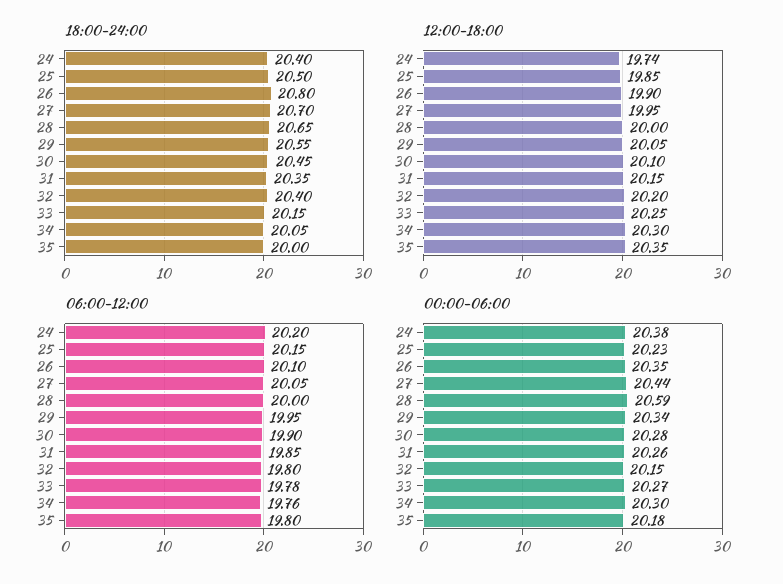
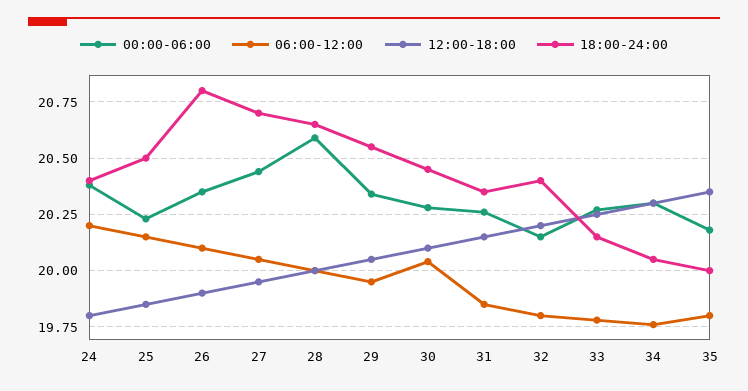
12:00-18:00, 24: 19.74 -> 19.8
06:00-12:00, 30: 19.9 -> 20.05

